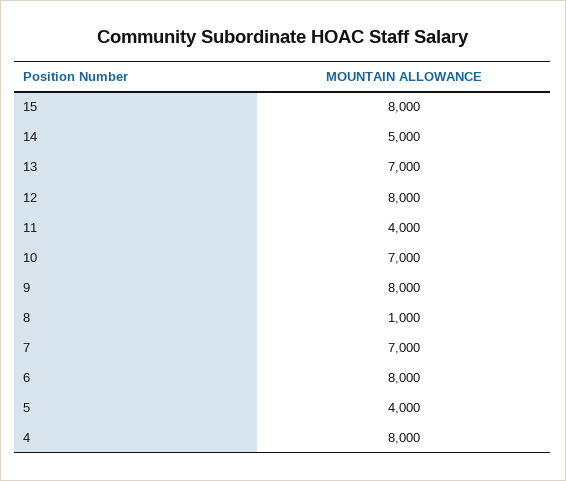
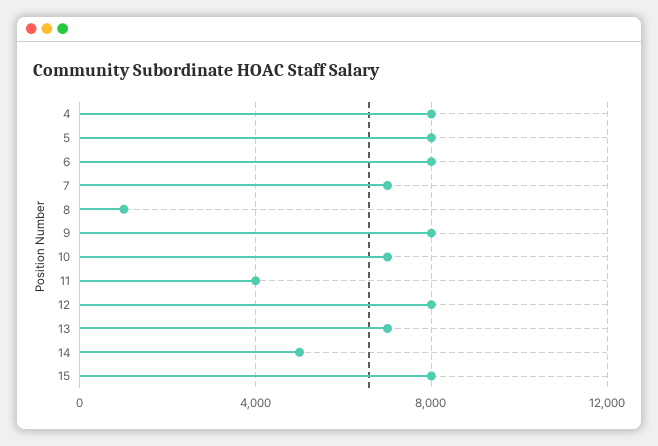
5: 4000 -> 8000

